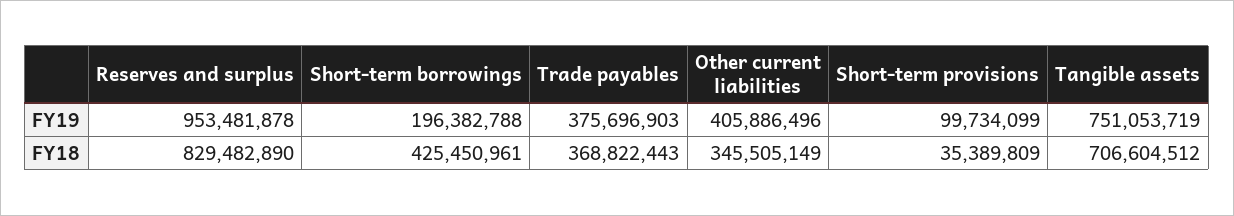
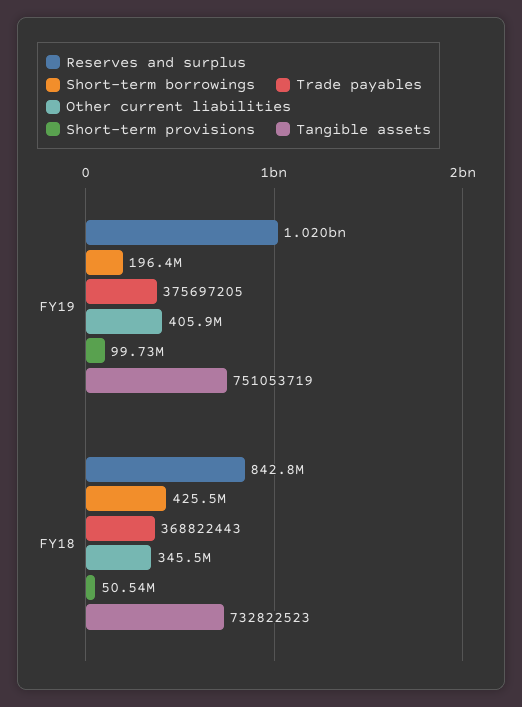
Reserves and surplus, FY19: 953481878 -> 1020000000
Trade payables, FY19: 375696903 -> 375697205
Reserves and surplus, FY18: 829482890 -> 842800000
Short-term provisions, FY18: 35389809 -> 50540000
Tangible assets, FY18: 706604512 -> 732822523

